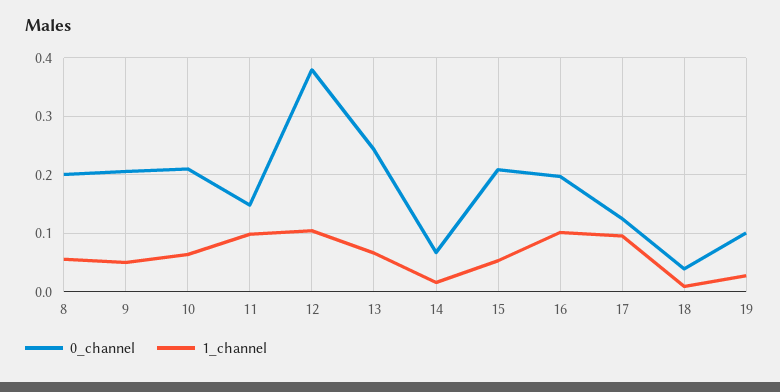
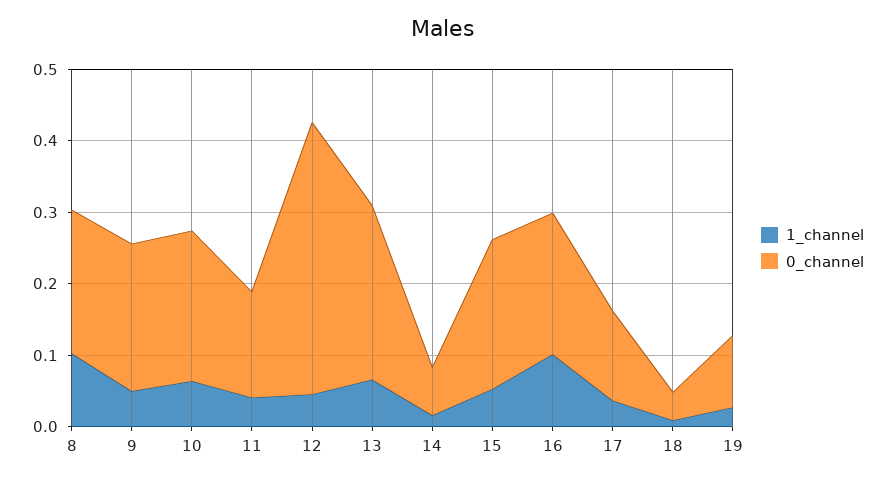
1_channel, 8: 0.06 -> 0.1
1_channel, 11: 0.1 -> 0.04
1_channel, 12: 0.1 -> 0.04
1_channel, 17: 0.1 -> 0.04

